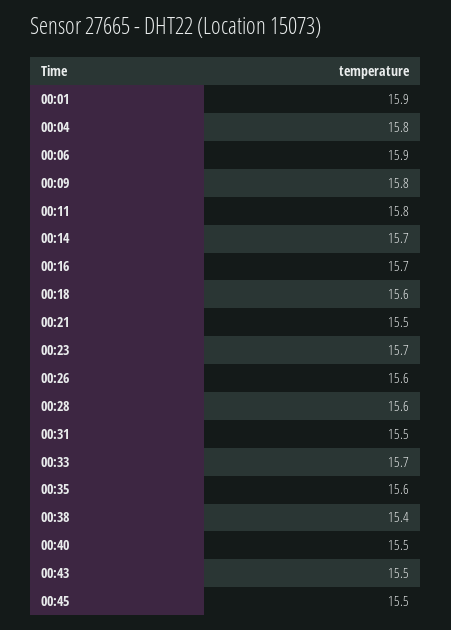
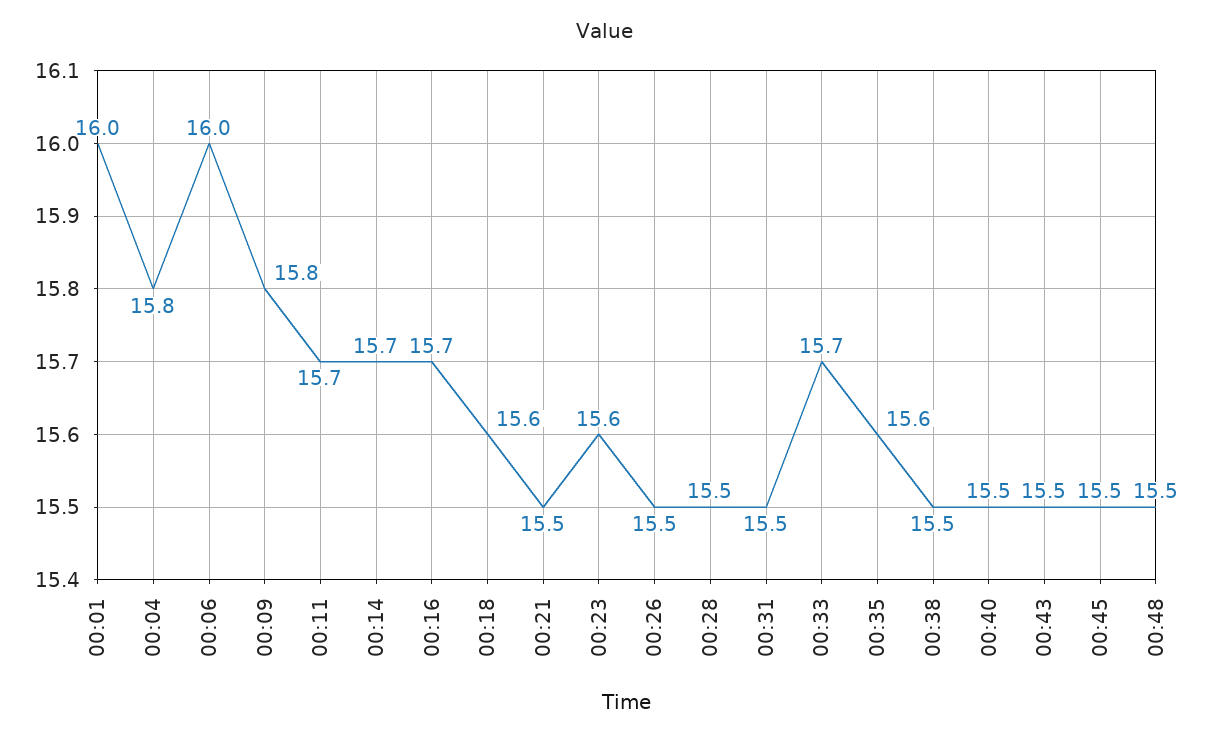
00:01: 15.9 -> 16
00:06: 15.9 -> 16
00:11: 15.8 -> 15.7
00:23: 15.7 -> 15.6
00:26: 15.6 -> 15.5
00:28: 15.6 -> 15.5
00:38: 15.4 -> 15.5
00:48: none -> 15.5

